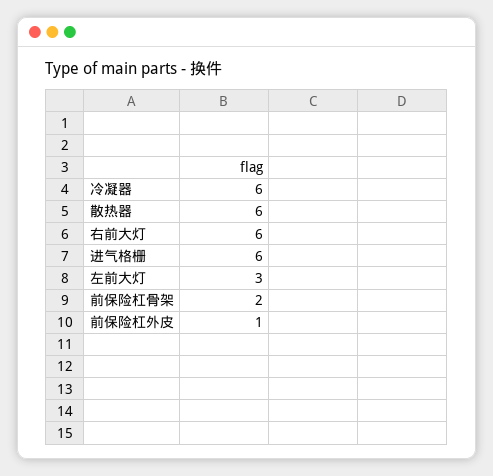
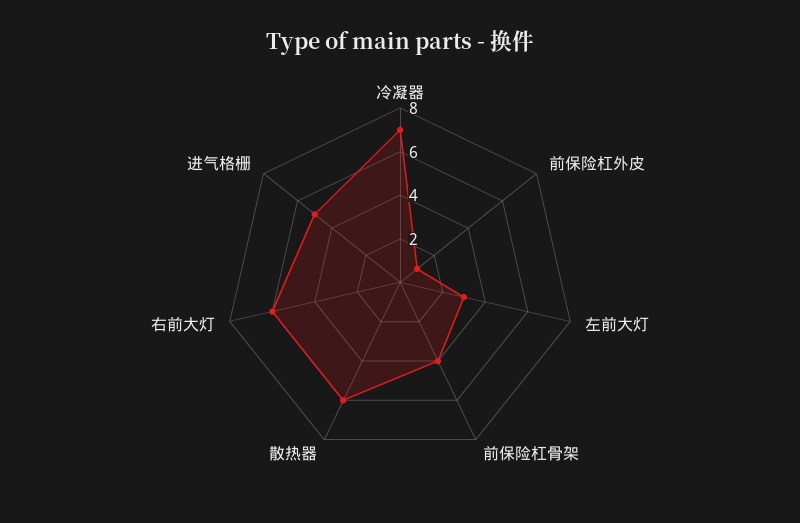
冷凝器: 6 -> 7
进气格栅: 6 -> 5
前保险杠骨架: 2 -> 4

